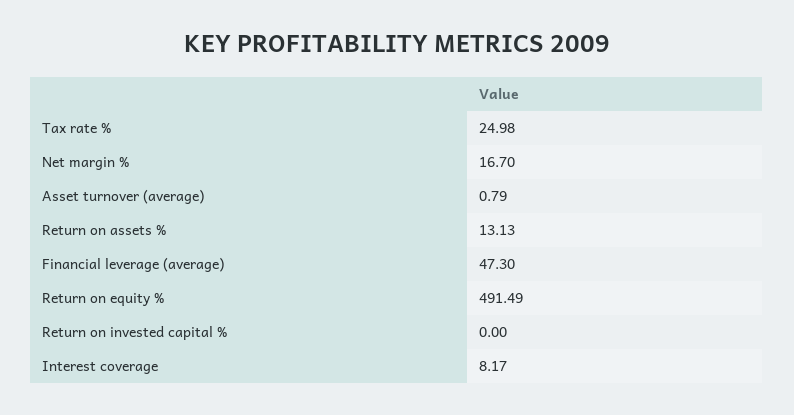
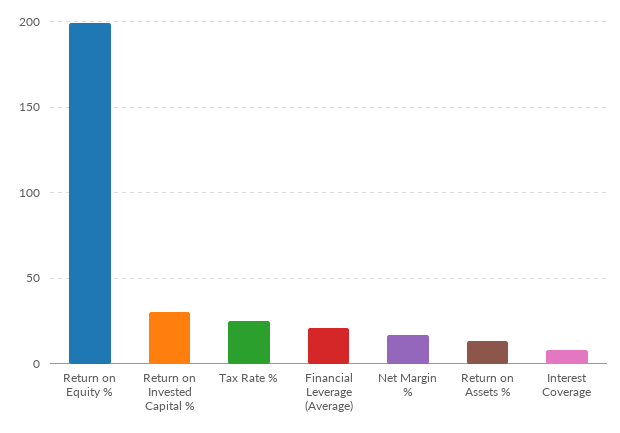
Asset turnover (average): 0.79 -> none
Financial leverage (average): 47.3 -> 20
Return on equity %: 491.49 -> 200
Return on invested capital %: 0 -> 30

